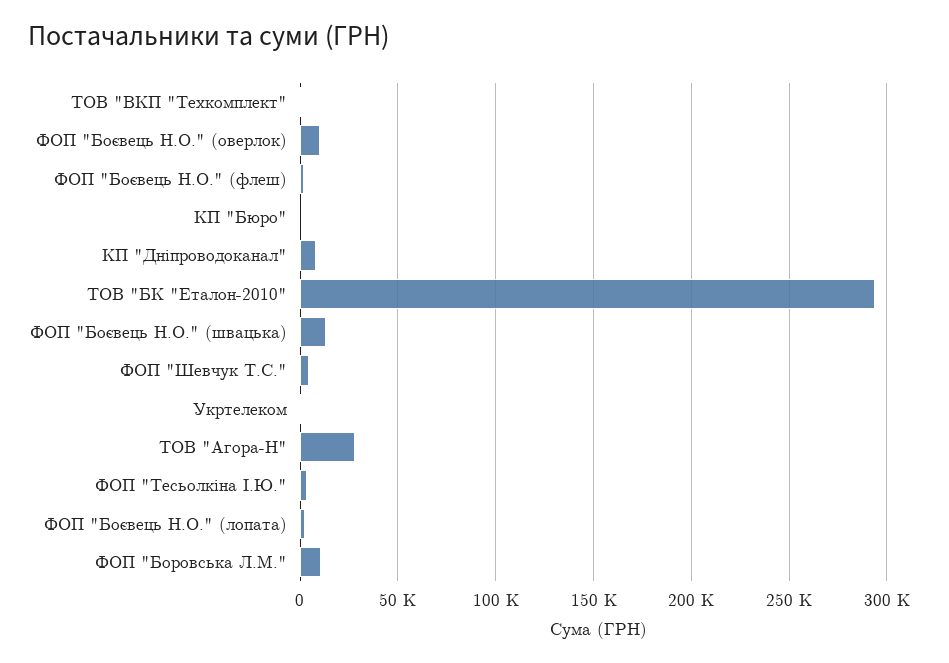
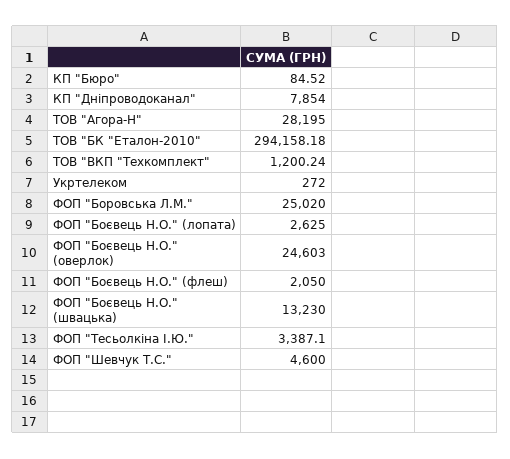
ФОП "Боєвець Н.О." (оверлок): 10000 -> 24603
ФОП "Боровська Л.М.": 10000 -> 25020

